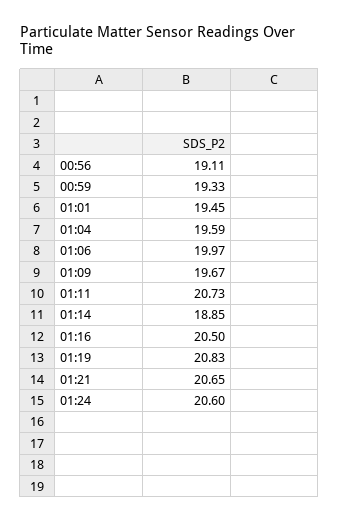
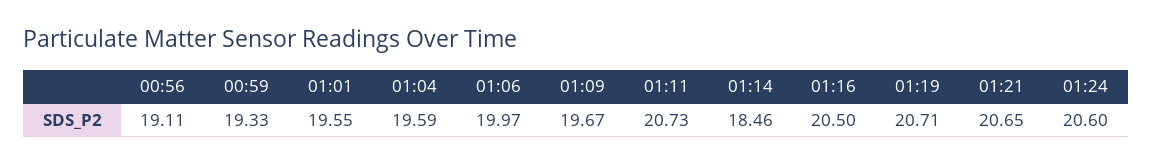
01:01: 19.45 -> 19.55
01:14: 18.85 -> 18.46
01:19: 20.83 -> 20.71

